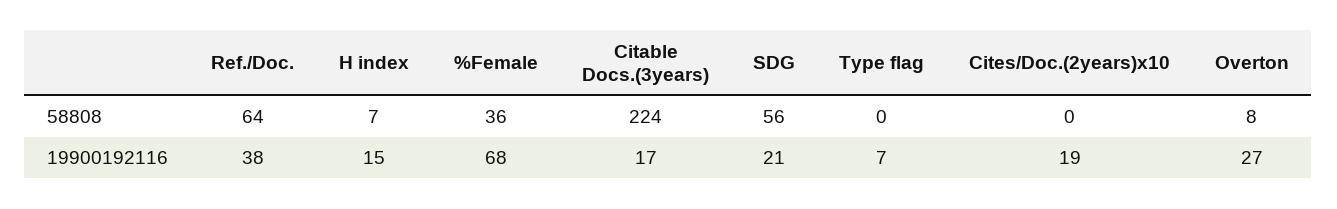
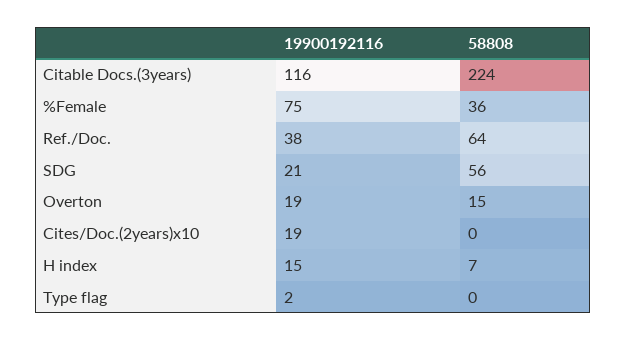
Overton, 58808: 8 -> 15
%Female, 19900192116: 68 -> 75
Citable Docs.(3years), 19900192116: 17 -> 116
Type flag, 19900192116: 7 -> 2
Overton, 19900192116: 27 -> 19

